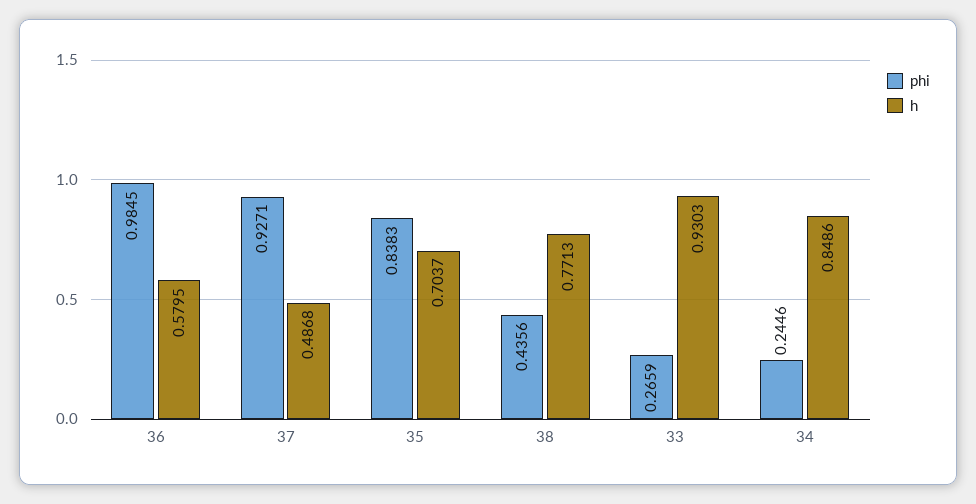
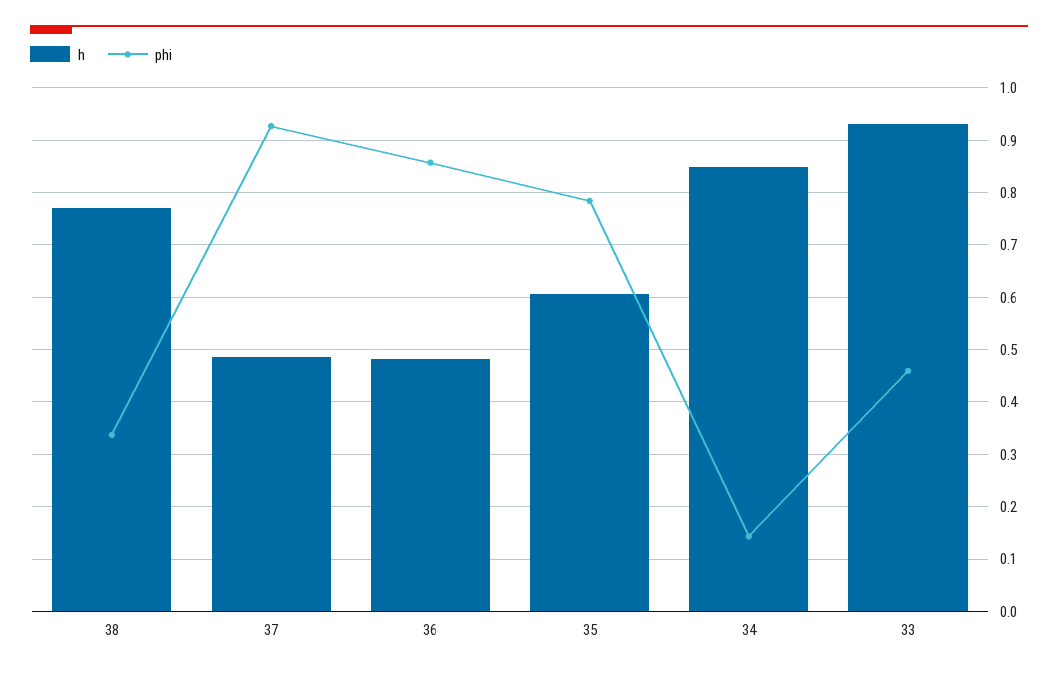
phi, 36: 0.9845 -> 0.86
h, 36: 0.5795 -> 0.48
phi, 35: 0.8383 -> 0.78
h, 35: 0.7037 -> 0.6
phi, 38: 0.4356 -> 0.34
phi, 33: 0.2659 -> 0.46
phi, 34: 0.2446 -> 0.14

